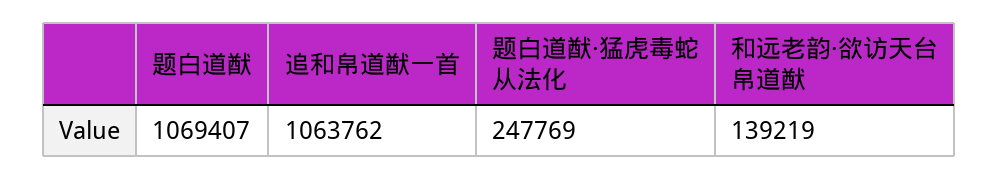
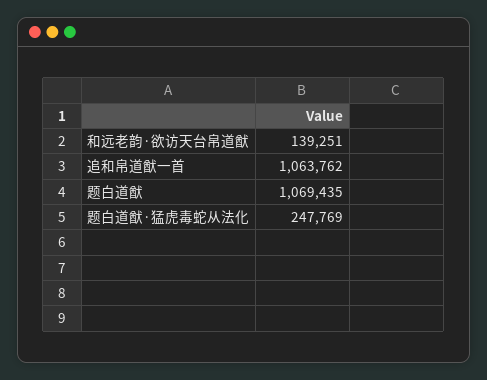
题白道猷: 1069407 -> 1069435
和远老韵·欲访天台帛道猷: 139219 -> 139251

